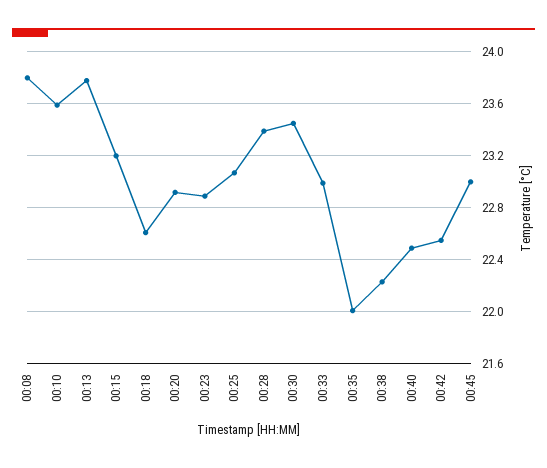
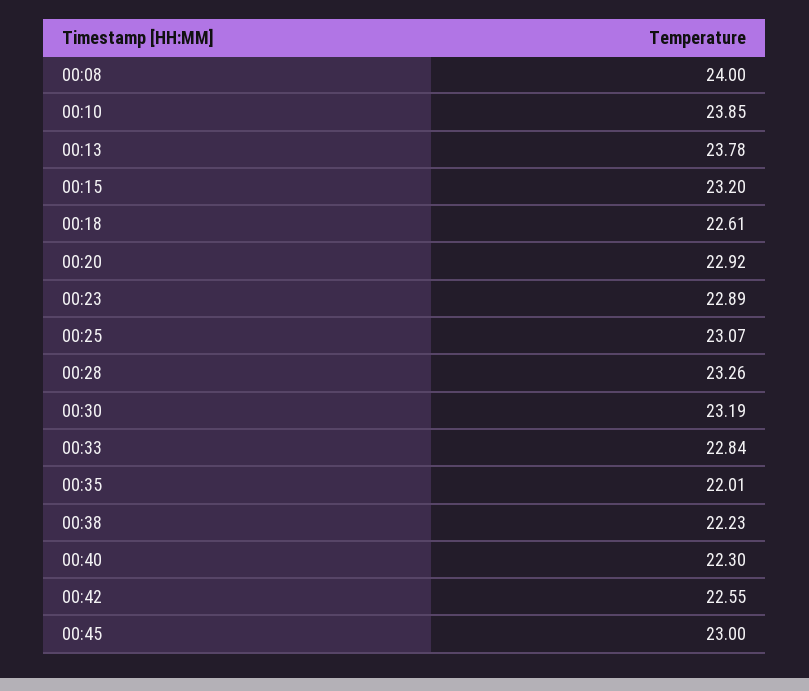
00:08: 23.8 -> 24
00:10: 23.6 -> 23.85
00:28: 23.4 -> 23.26
00:30: 23.45 -> 23.19
00:33: 23 -> 22.84
00:40: 22.5 -> 22.3

